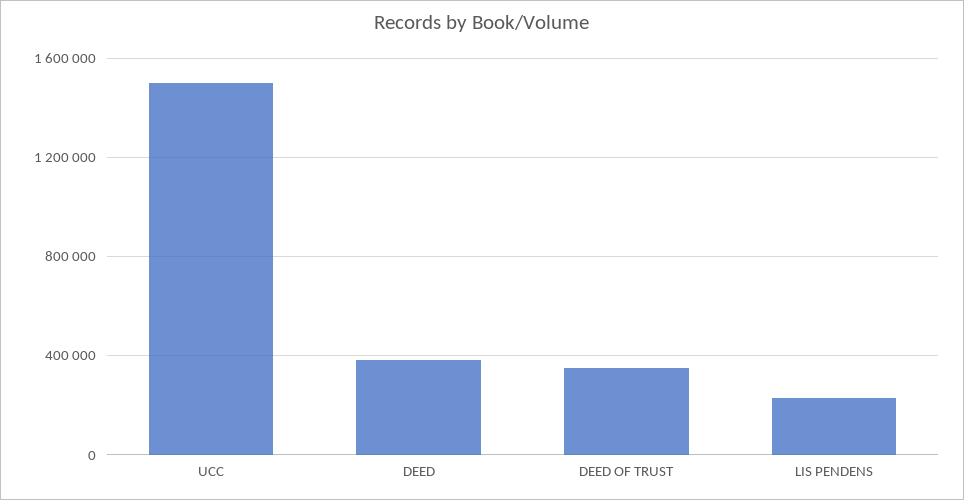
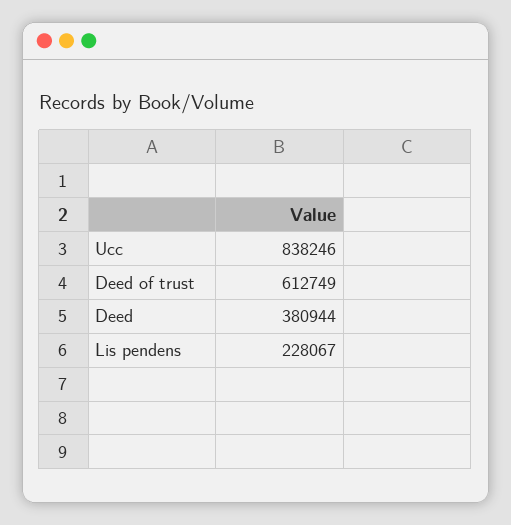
UCC: 1500000 -> 838246
DEED OF TRUST: 350000 -> 612749

